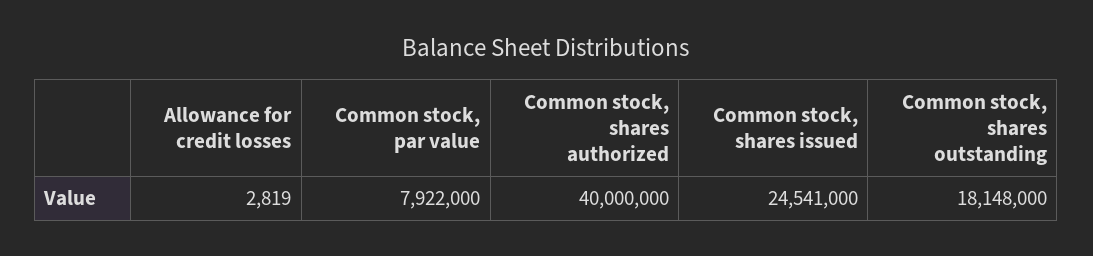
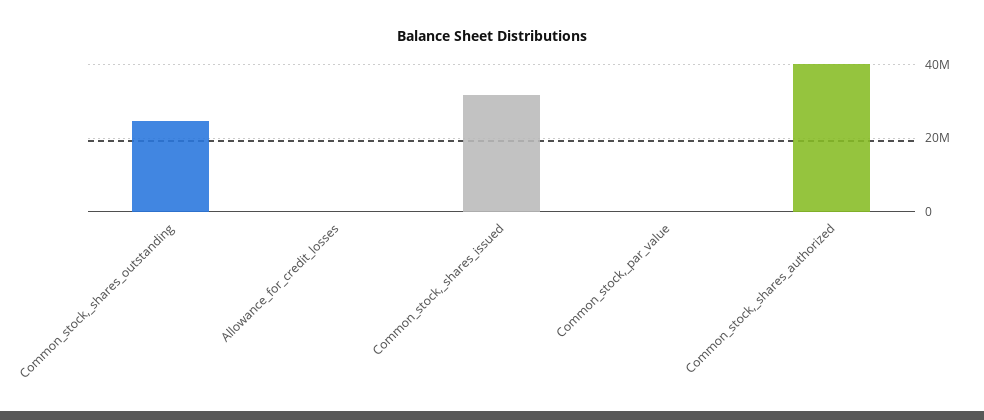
Common stock, par value: 7922000 -> 0
Common stock, shares issued: 24541000 -> 32000000
Common stock, shares outstanding: 18148000 -> 24000000

